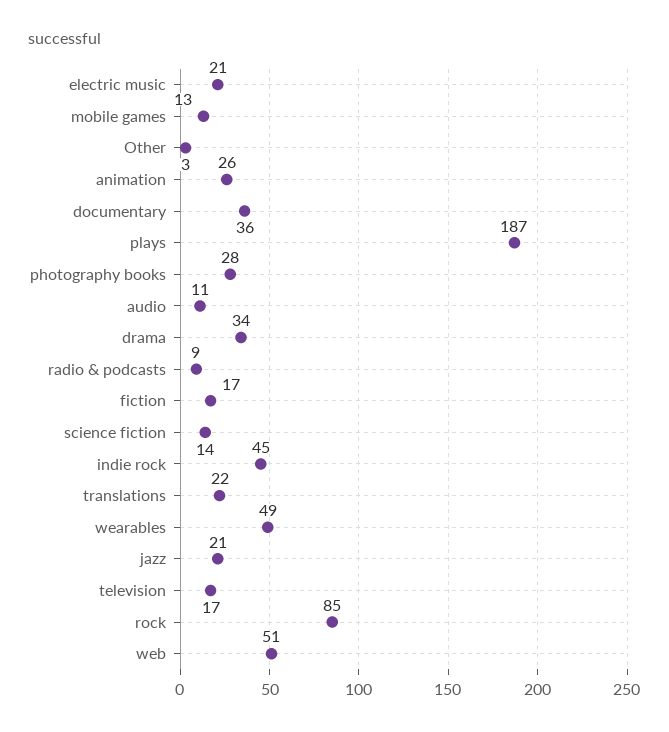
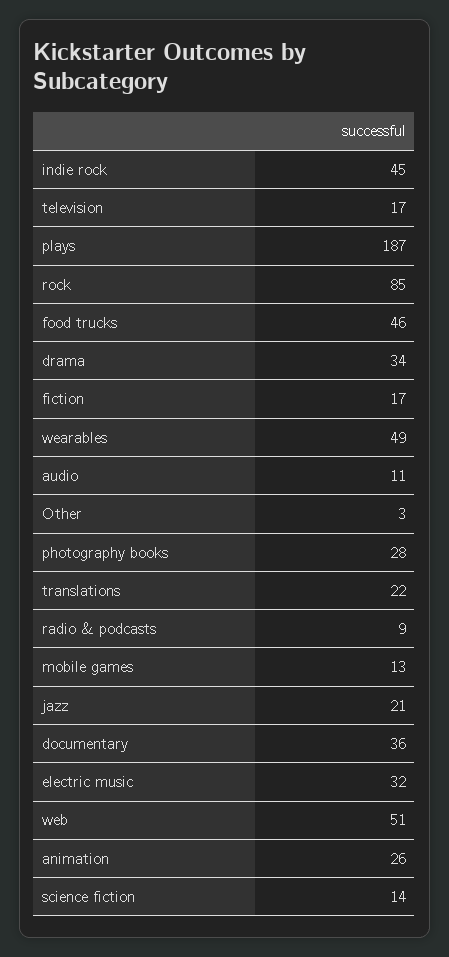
electric music: 21 -> 32
food trucks: none -> 46

